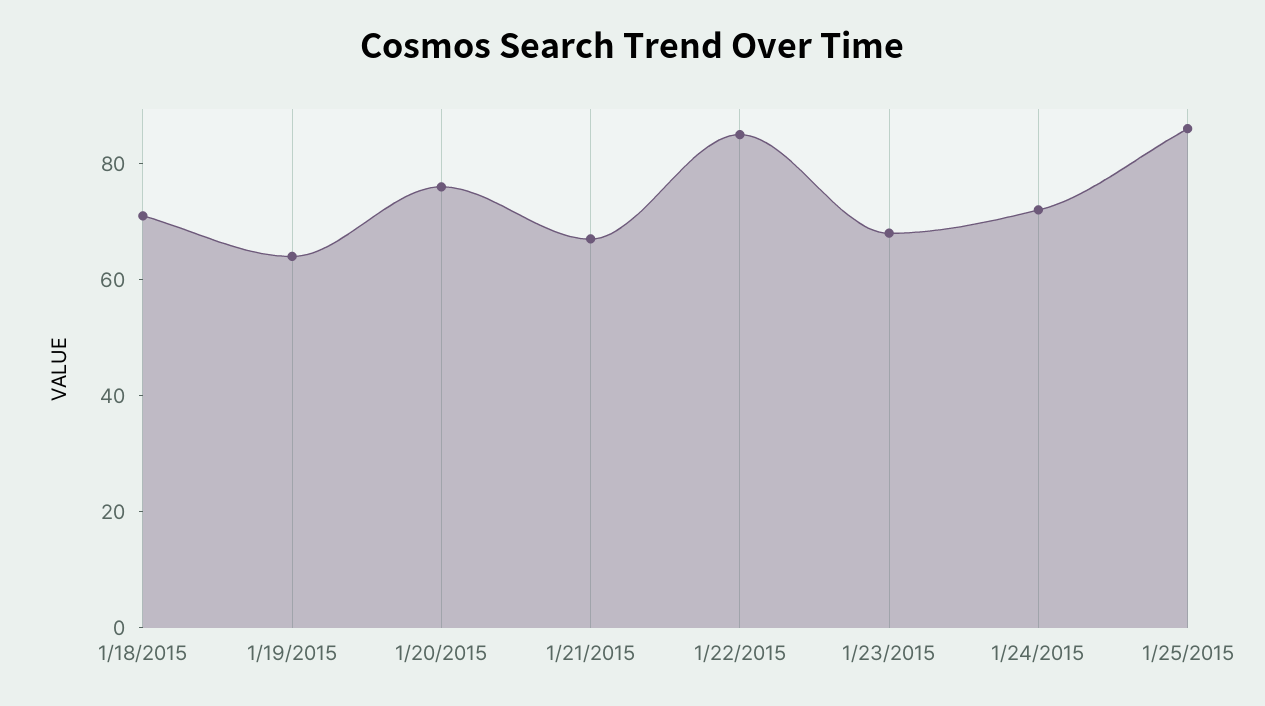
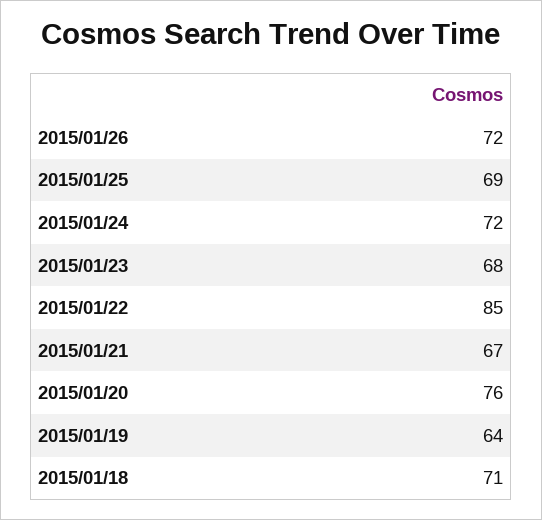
1/25/2015: 85 -> 69
2015/01/26: none -> 72

